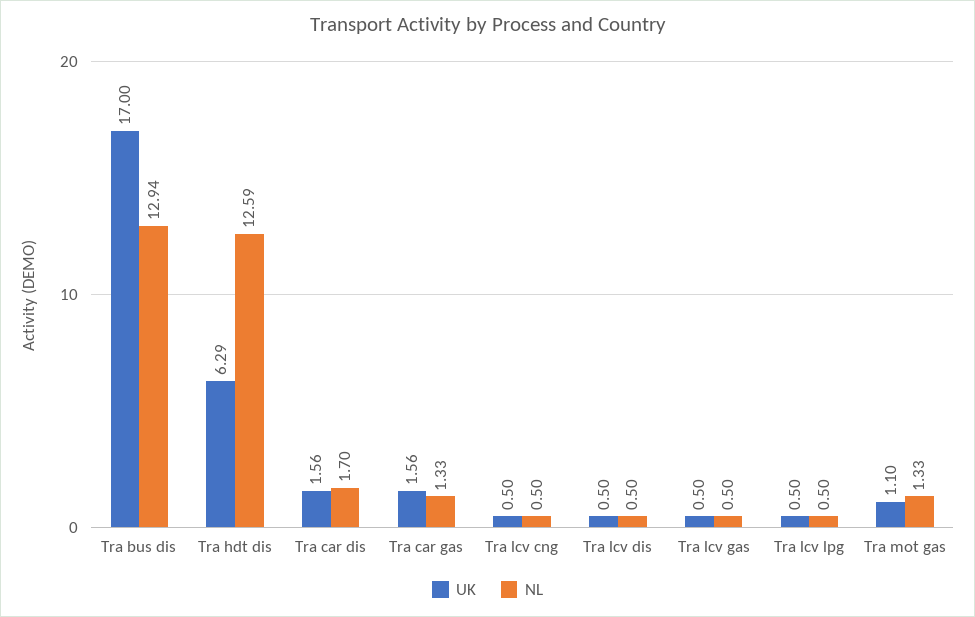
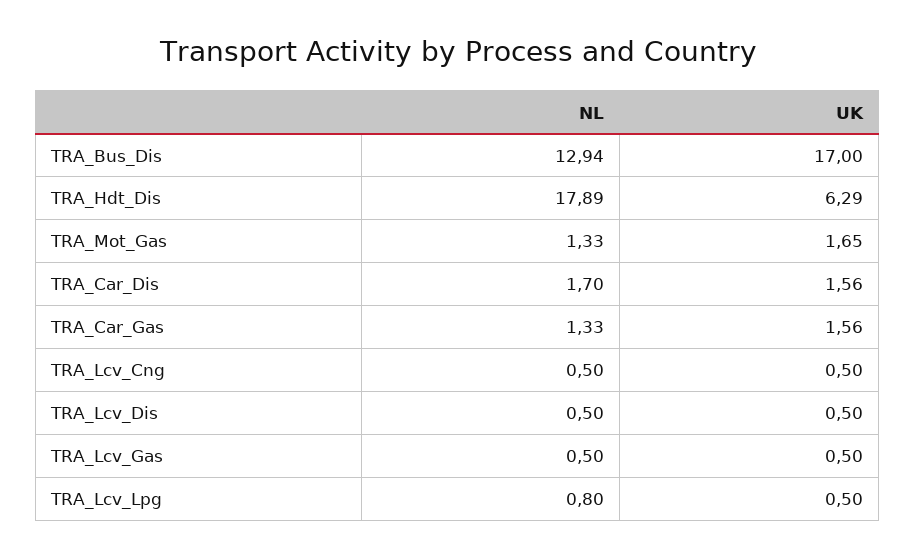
NL, Tra hdt dis: 12.59 -> 17.89
NL, Tra lcv lpg: 0.5 -> 0.8
UK, Tra mot gas: 1.1 -> 1.65

